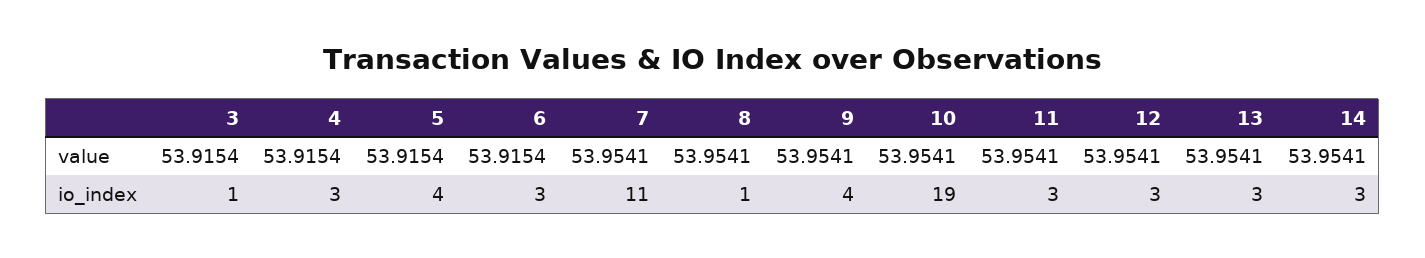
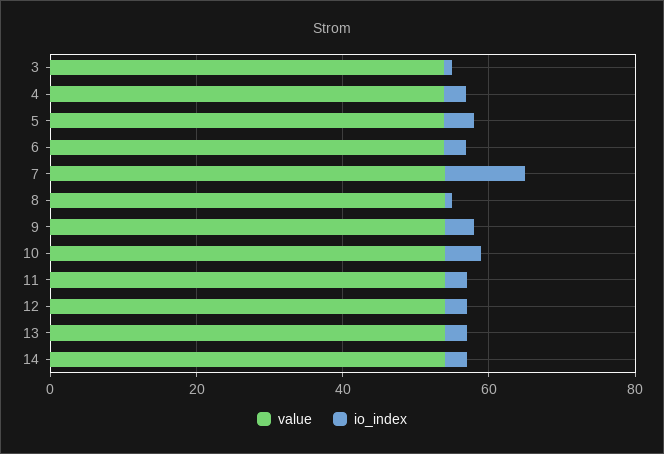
io_index, 10: 19 -> 5

